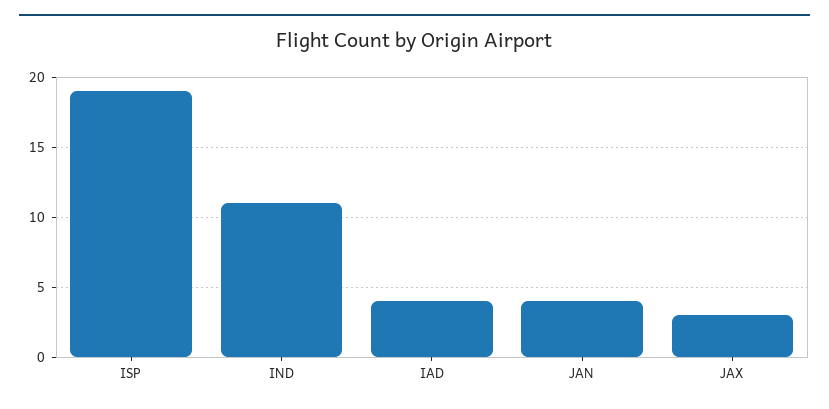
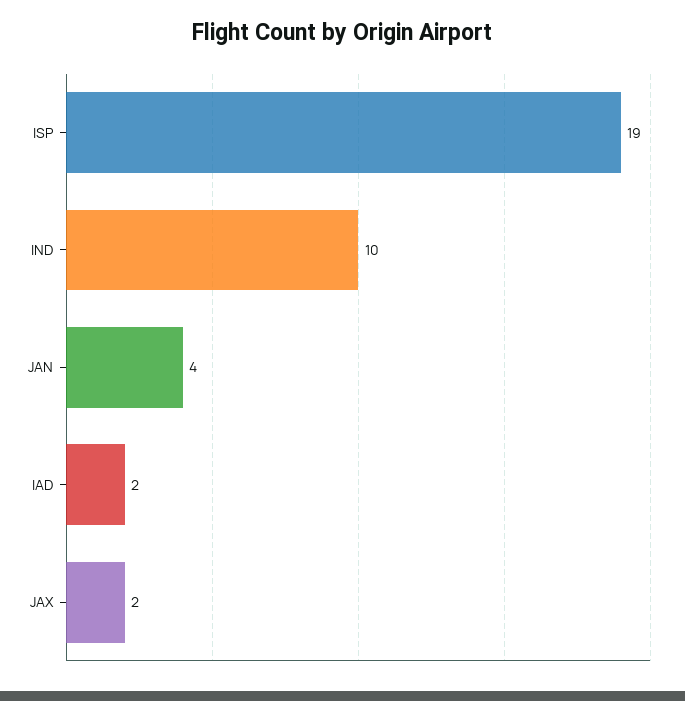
IND: 11 -> 10
IAD: 4 -> 2
JAX: 3 -> 2

